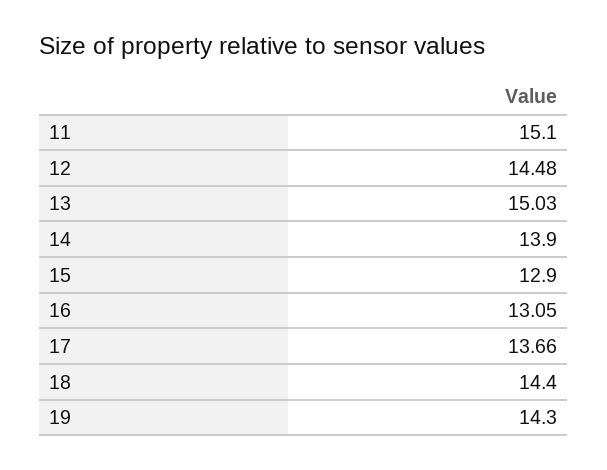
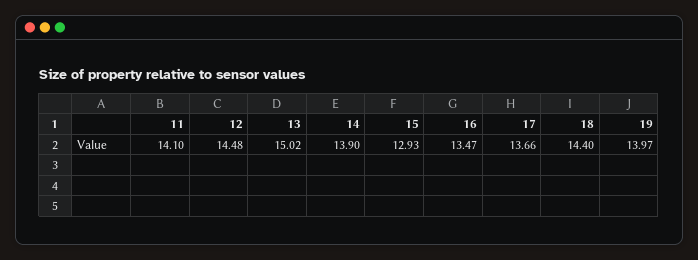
11: 15.1 -> 14.1
13: 15.03 -> 15.02
15: 12.9 -> 12.93
16: 13.05 -> 13.47
19: 14.3 -> 13.97

